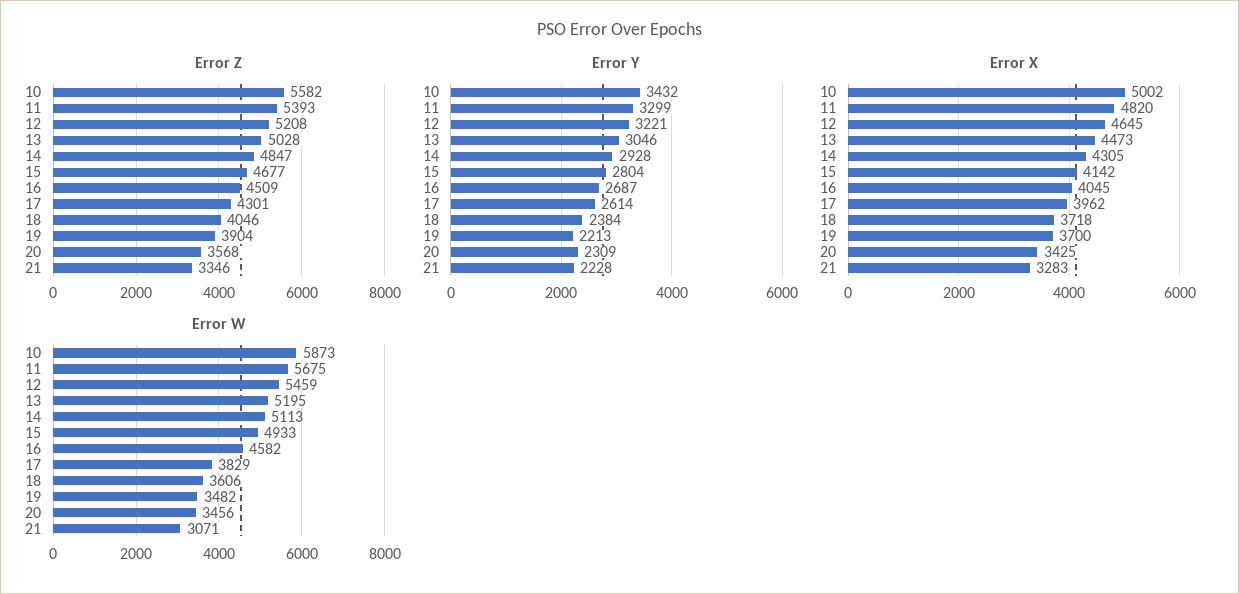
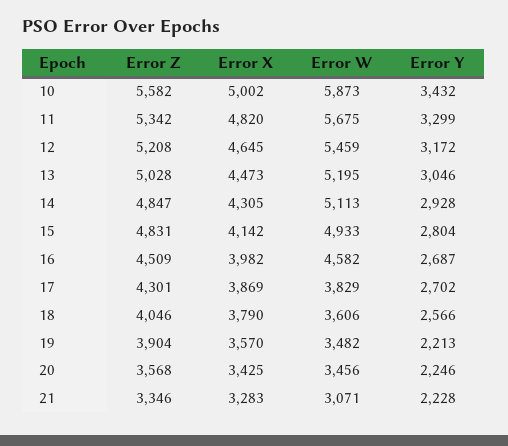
Error Z, 11: 5393 -> 5342
Error Z, 15: 4677 -> 4831
Error Y, 12: 3221 -> 3172
Error Y, 17: 2614 -> 2702
Error Y, 18: 2384 -> 2566
Error Y, 20: 2309 -> 2246
Error X, 16: 4045 -> 3982
Error X, 17: 3962 -> 3869
Error X, 18: 3718 -> 3790
Error X, 19: 3700 -> 3570

